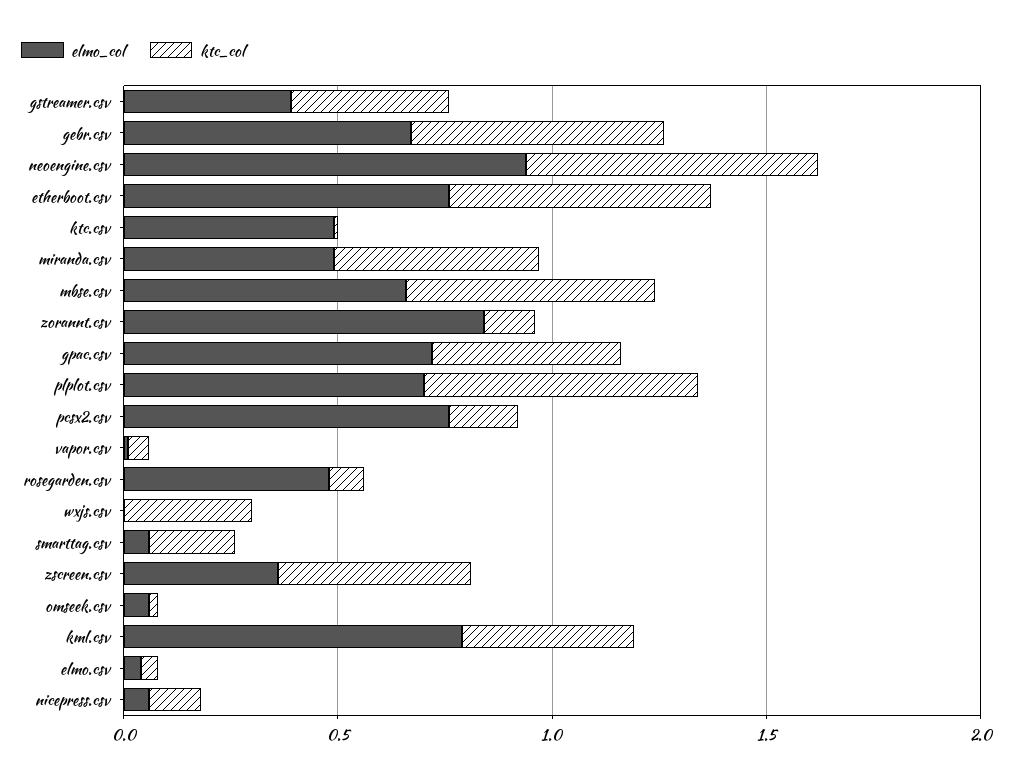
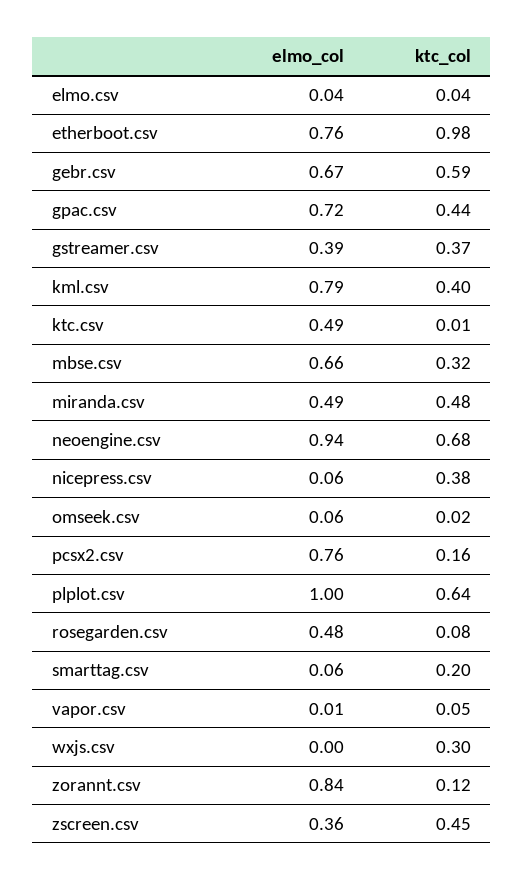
ktc_col, etherboot.csv: 0.6 -> 0.98
ktc_col, mbse.csv: 0.6 -> 0.32
elmo_col, plplot.csv: 0.7 -> 1
ktc_col, nicepress.csv: 0.1 -> 0.38

